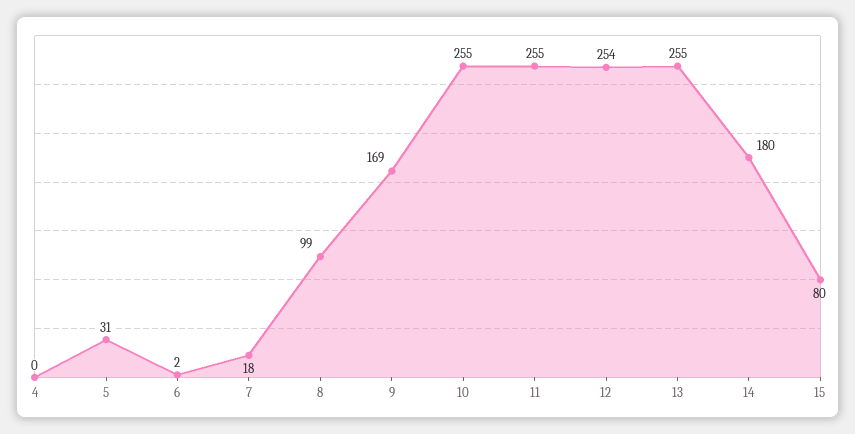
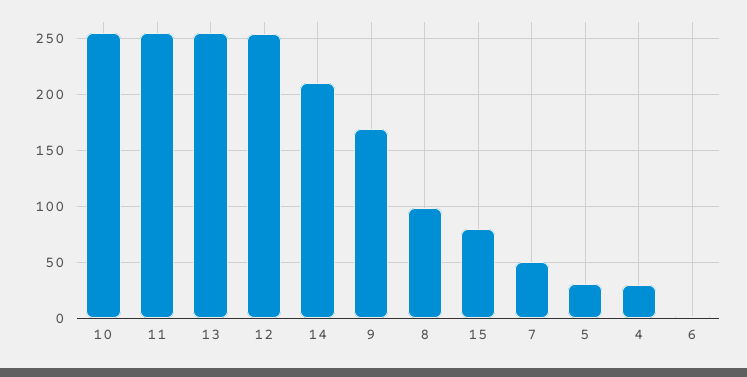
4: 0 -> 30
7: 18 -> 50
14: 180 -> 210

